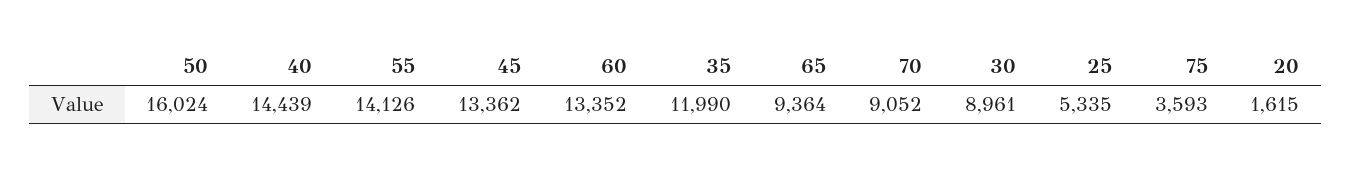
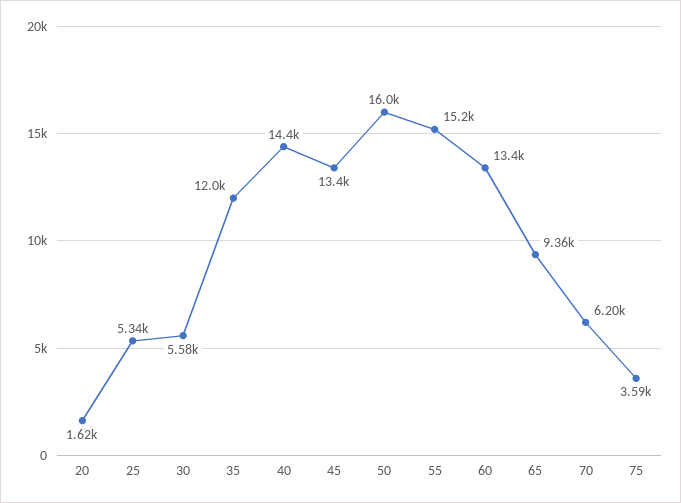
55: 14126 -> 15200
70: 9052 -> 6200
30: 8961 -> 5580

